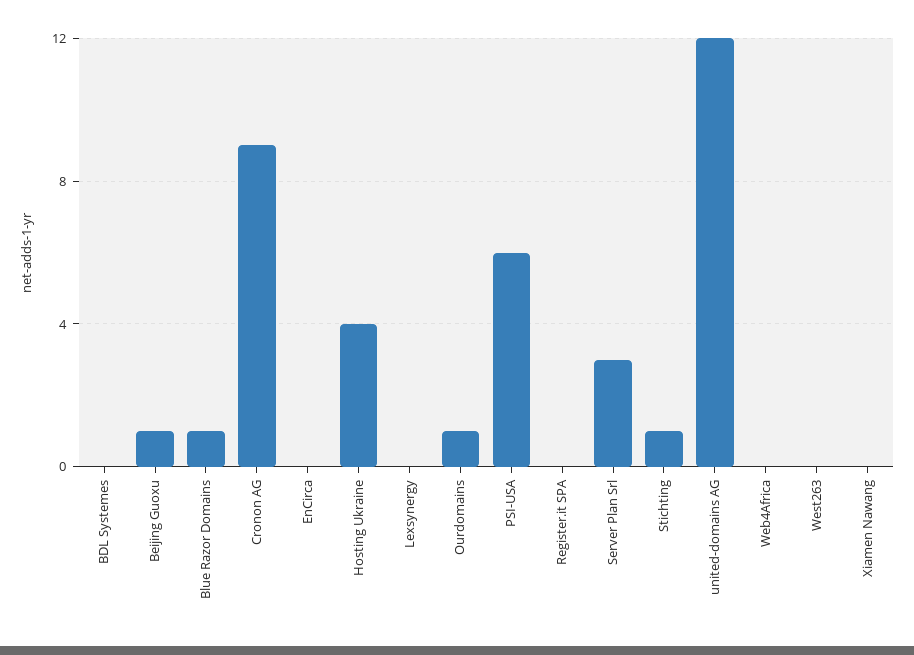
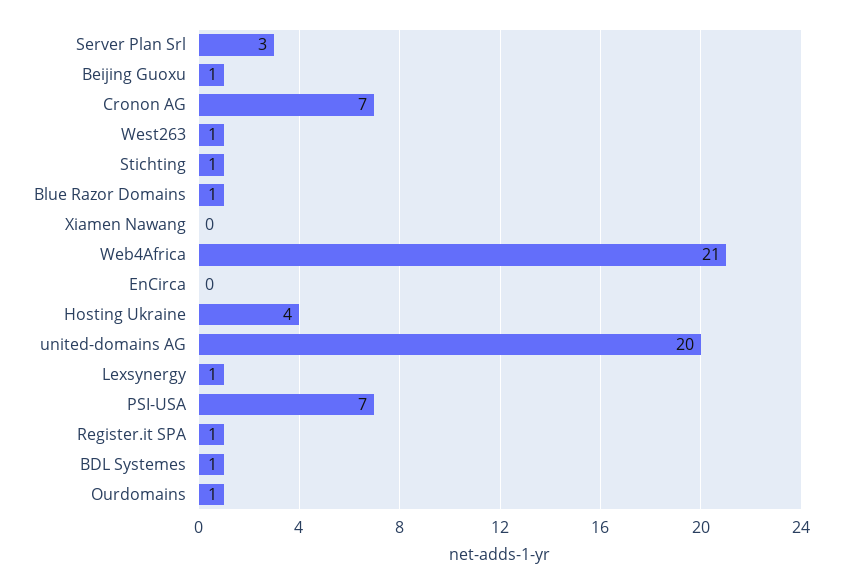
BDL Systemes: 0 -> 1
Cronon AG: 9 -> 7
Lexsynergy: 0 -> 1
PSI-USA: 6 -> 7
Register.it SPA: 0 -> 1
united-domains AG: 12 -> 20
Web4Africa: 0 -> 21
West263: 0 -> 1

